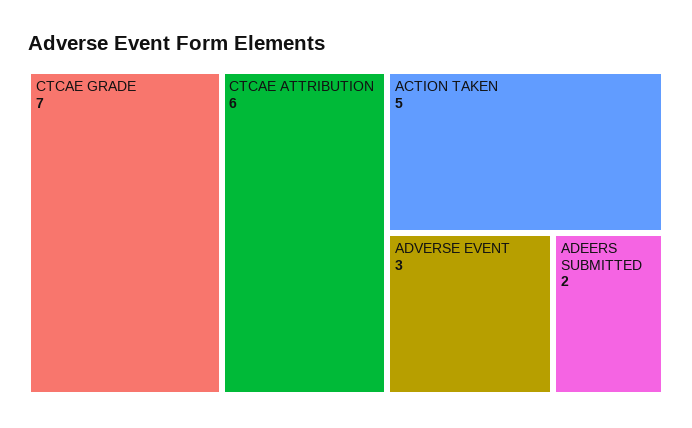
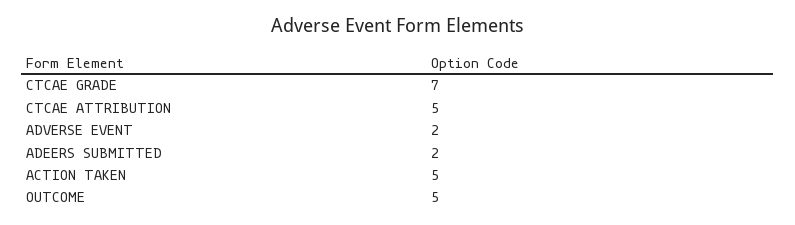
CTCAE ATTRIBUTION: 6 -> 5
ADVERSE EVENT: 3 -> 2
OUTCOME: none -> 5

